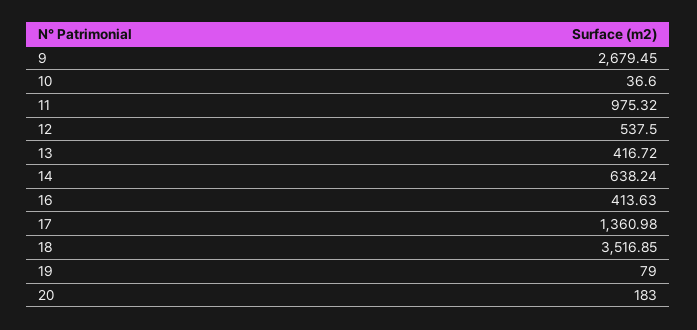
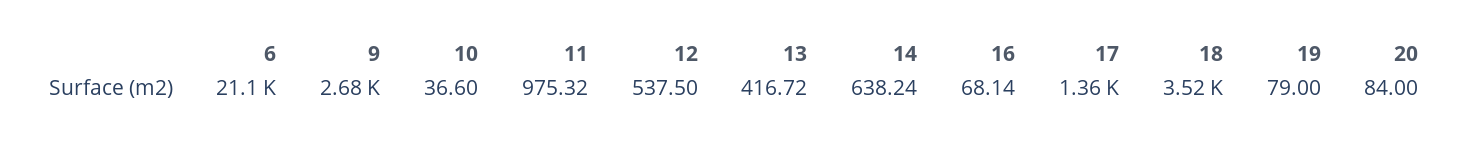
16: 413.63 -> 68.14
20: 183 -> 84
6: none -> 21100

